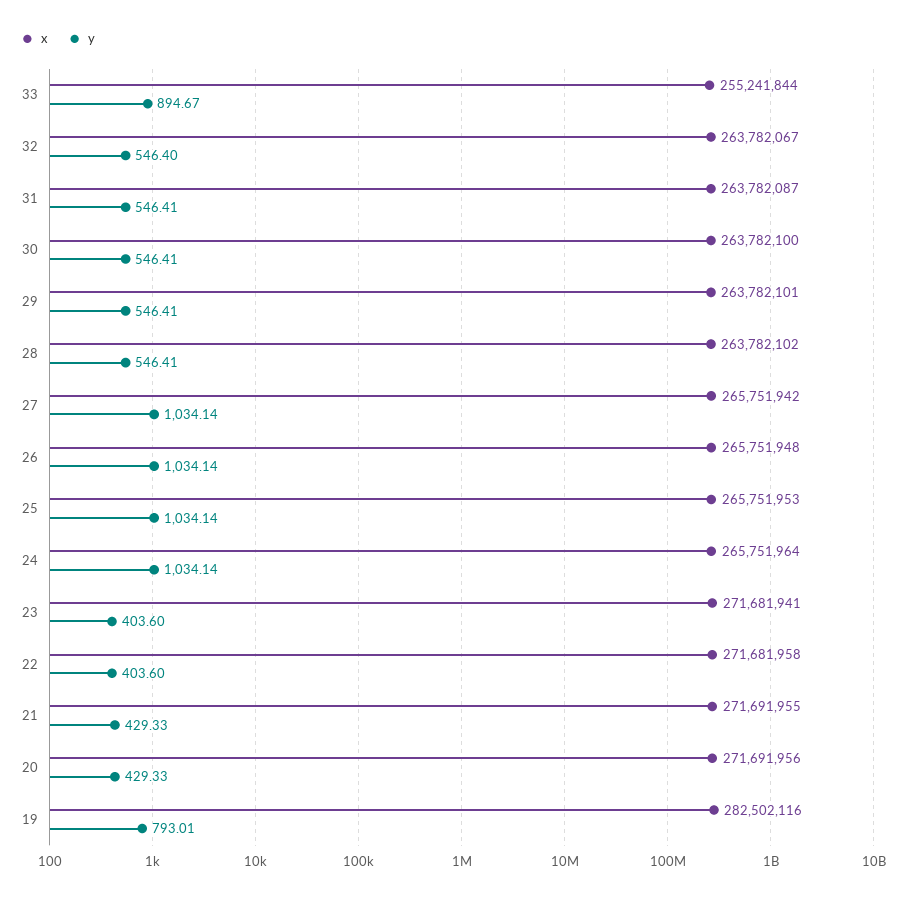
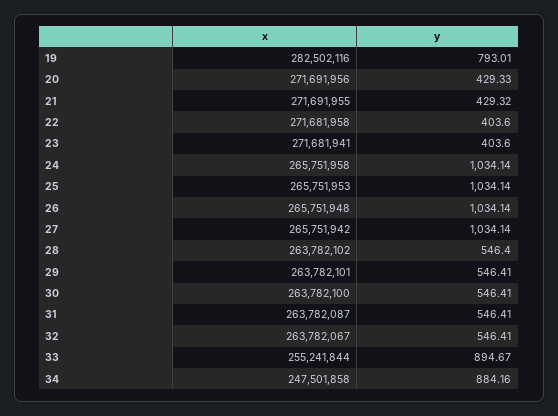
y, 32: 546.4 -> 546.41
y, 28: 546.41 -> 546.4
x, 24: 265751964 -> 265751958
y, 21: 429.33 -> 429.32
x, 34: none -> 247501858
y, 34: none -> 884.16

